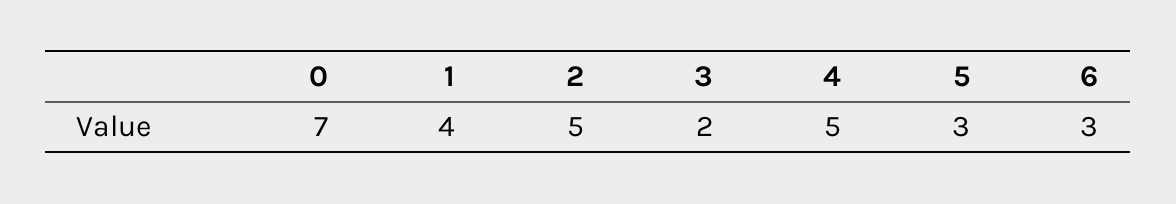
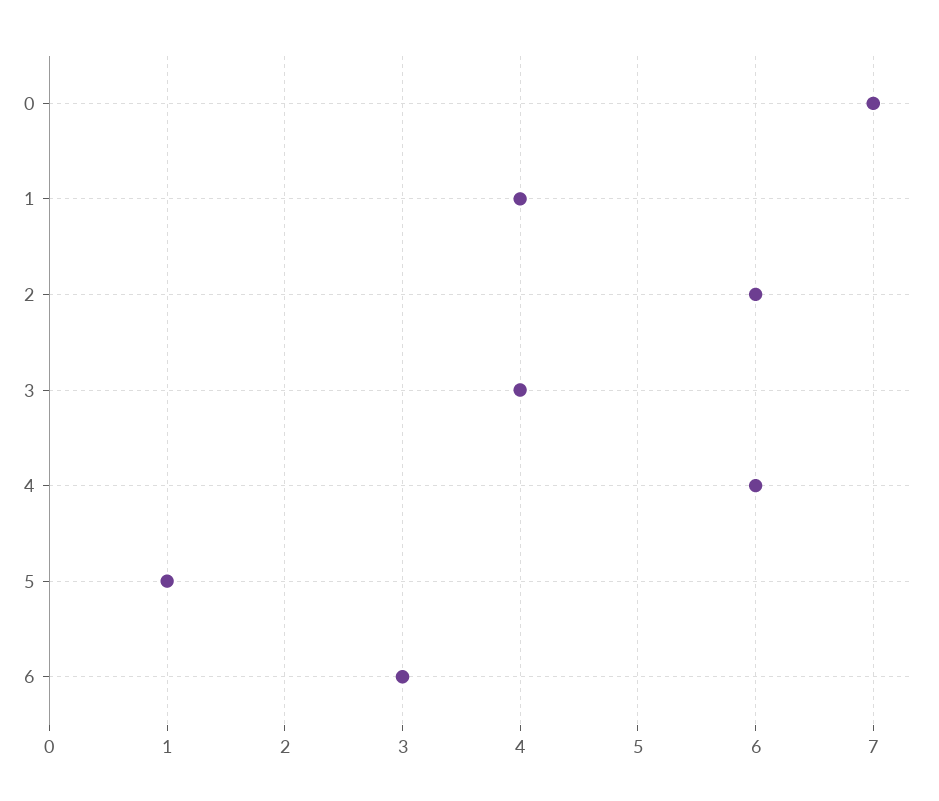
2: 5 -> 6
3: 2 -> 4
4: 5 -> 6
5: 3 -> 1

